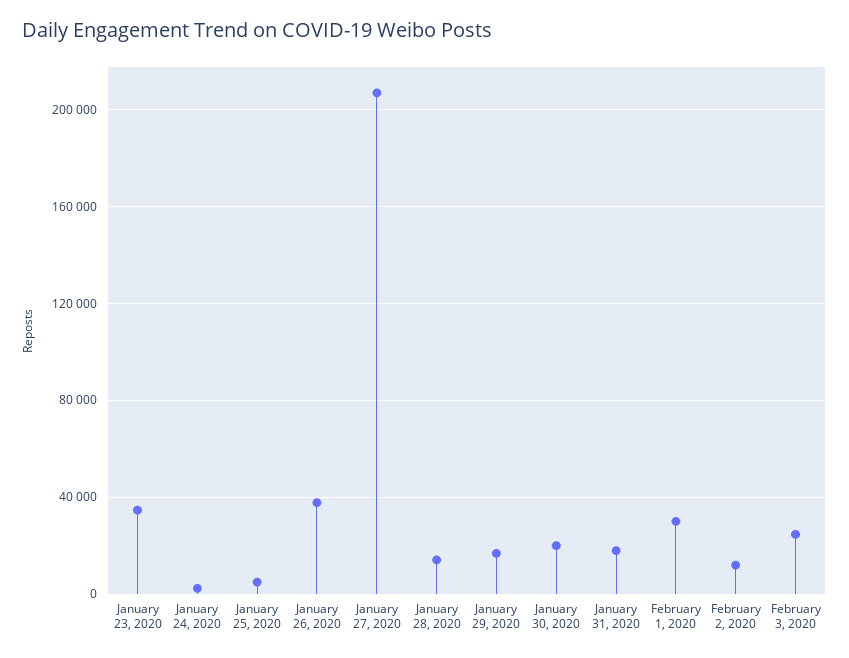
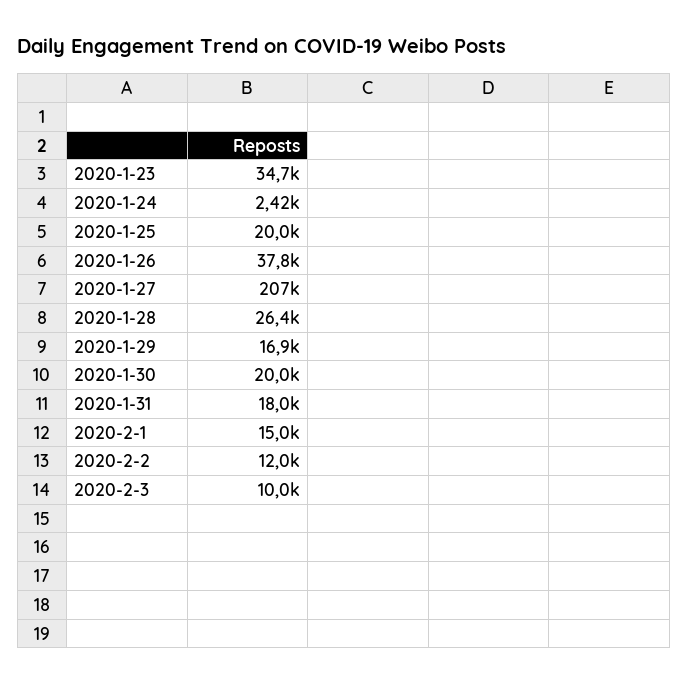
January 25, 2020: 5000 -> 20000
January 28, 2020: 15000 -> 26400
February 1, 2020: 30000 -> 15000
February 3, 2020: 25000 -> 10000

